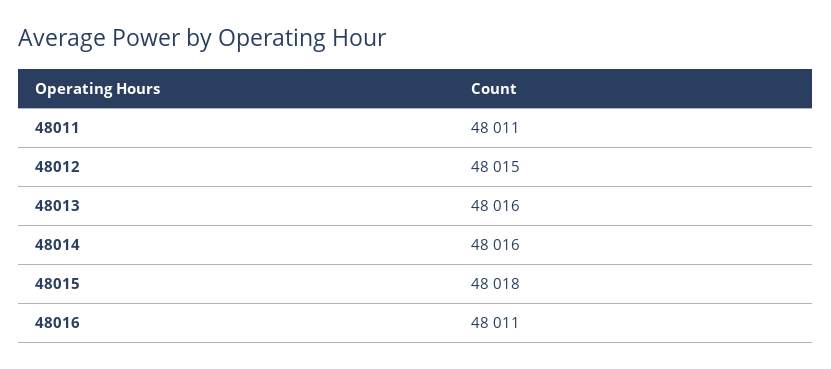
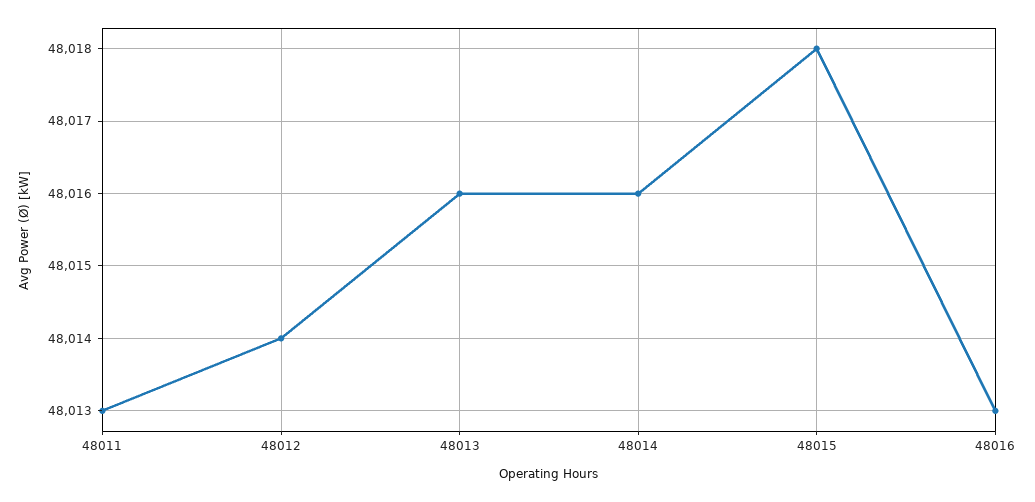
48011: 48011 -> 48013
48012: 48015 -> 48014
48016: 48011 -> 48013

